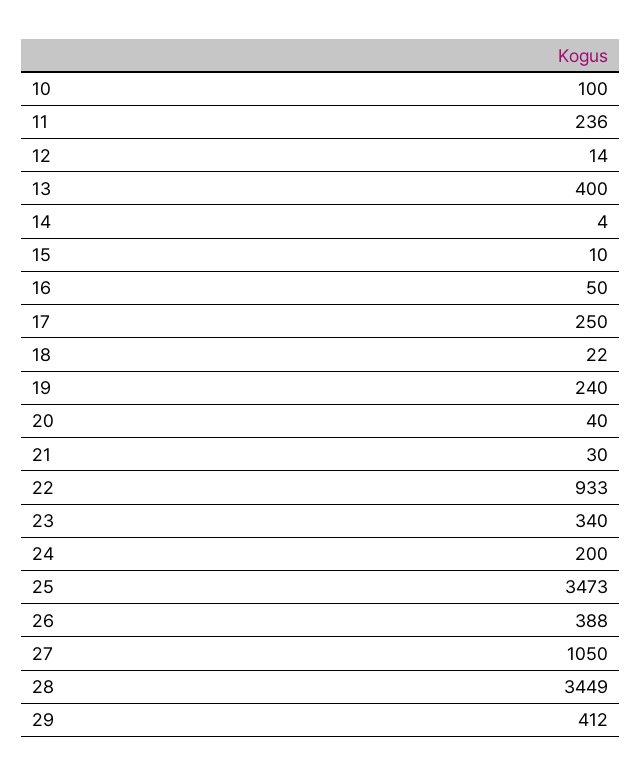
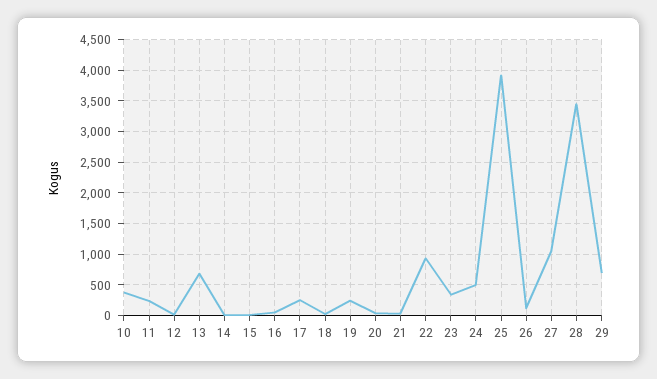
10: 100 -> 400
13: 400 -> 700
24: 200 -> 500
25: 3473 -> 3900
26: 388 -> 100
29: 412 -> 700

